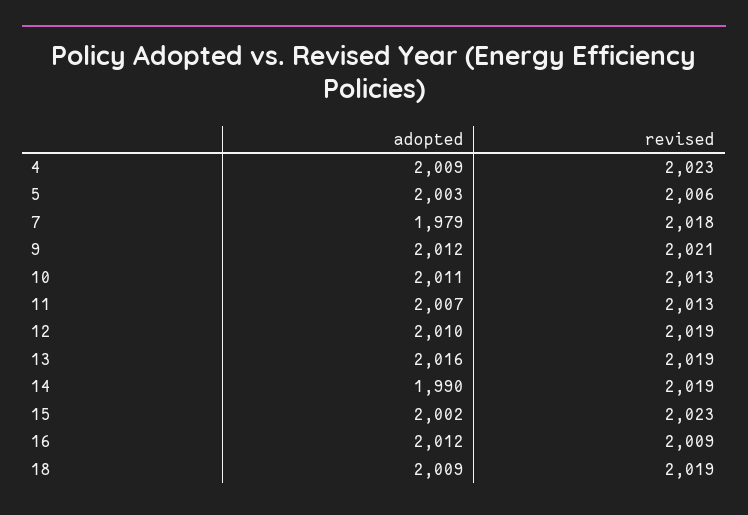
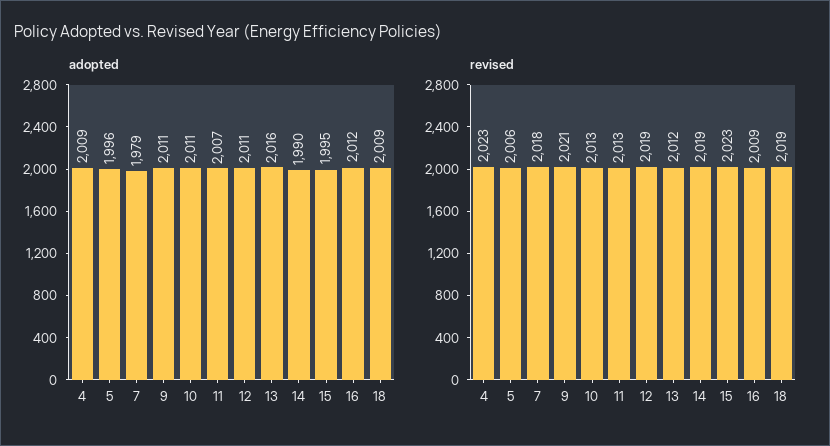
adopted, 5: 2003 -> 1996
adopted, 9: 2012 -> 2011
adopted, 12: 2010 -> 2011
revised, 13: 2019 -> 2012
adopted, 15: 2002 -> 1995

